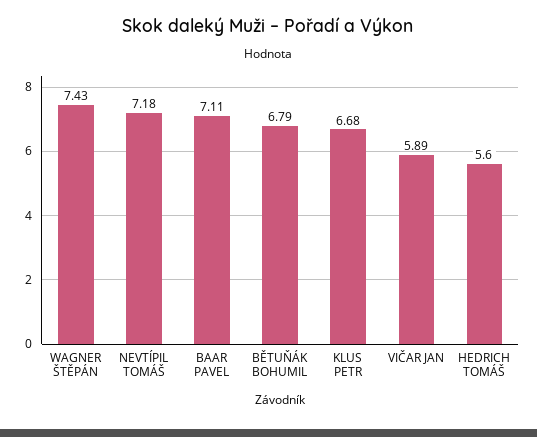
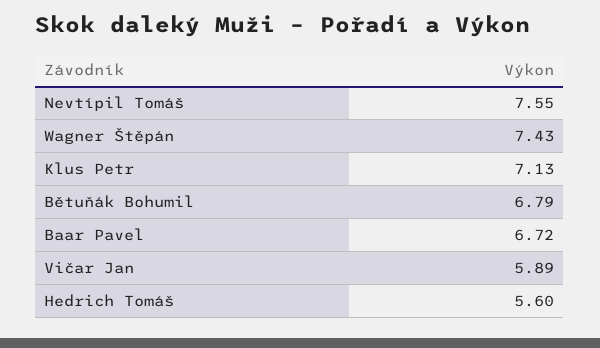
NEVTÍPIL TOMÁŠ: 7.18 -> 7.55
BAAR PAVEL: 7.11 -> 6.72
KLUS PETR: 6.68 -> 7.13

